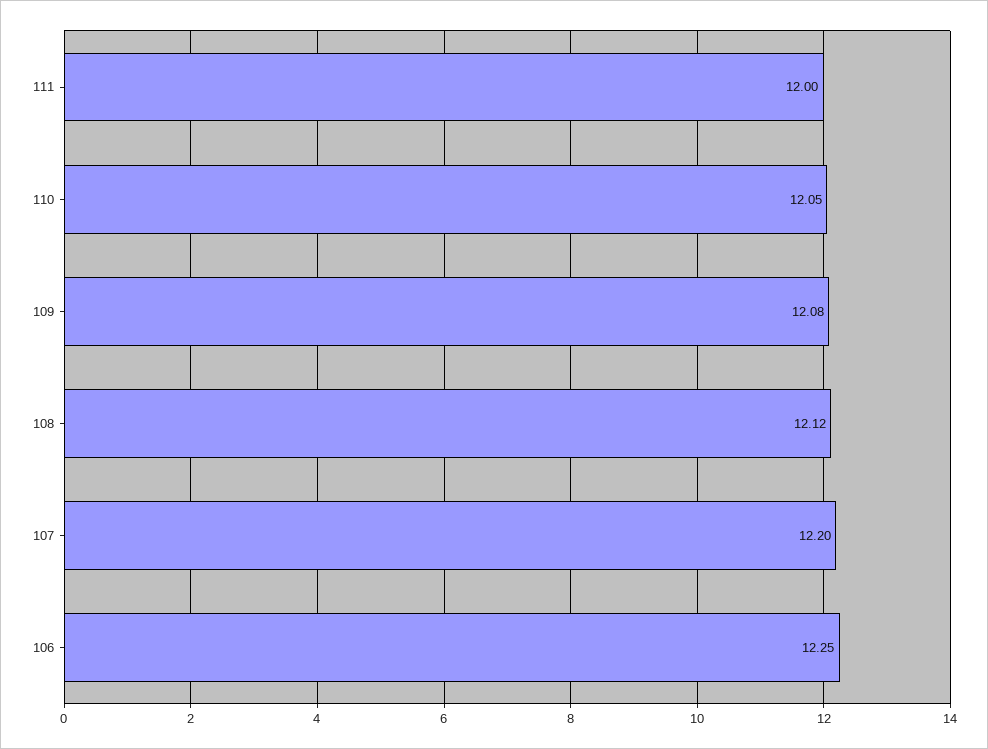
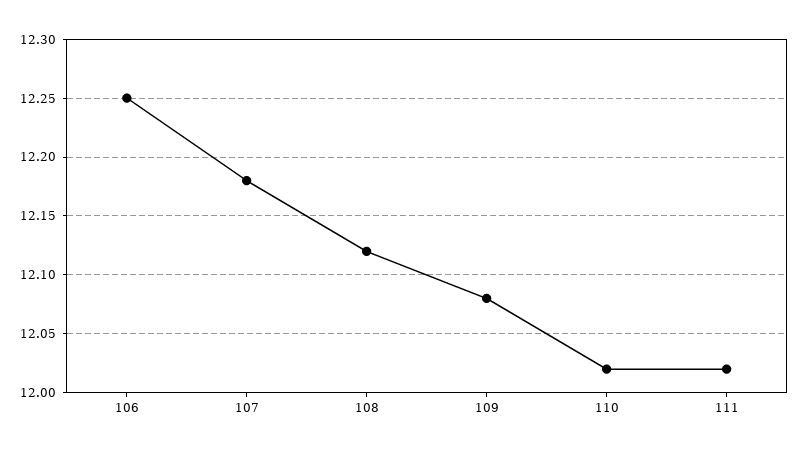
111: 12 -> 12.02
110: 12.05 -> 12.02
107: 12.2 -> 12.18

